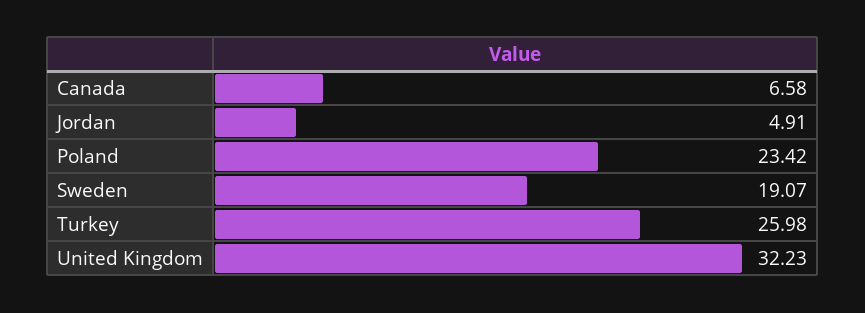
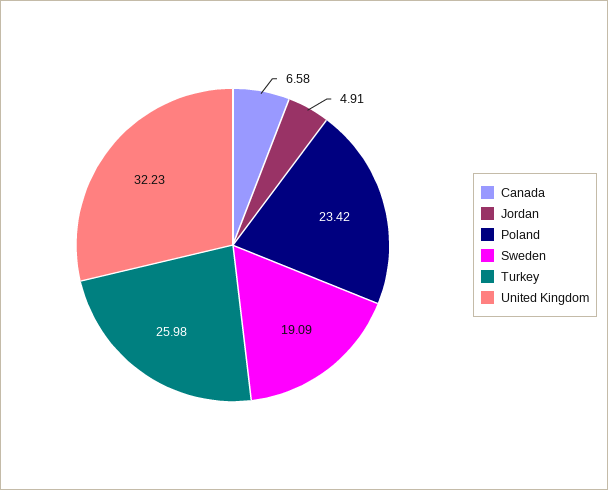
Sweden: 19.07 -> 19.09

